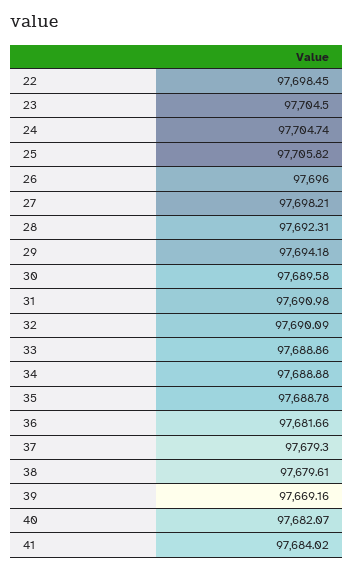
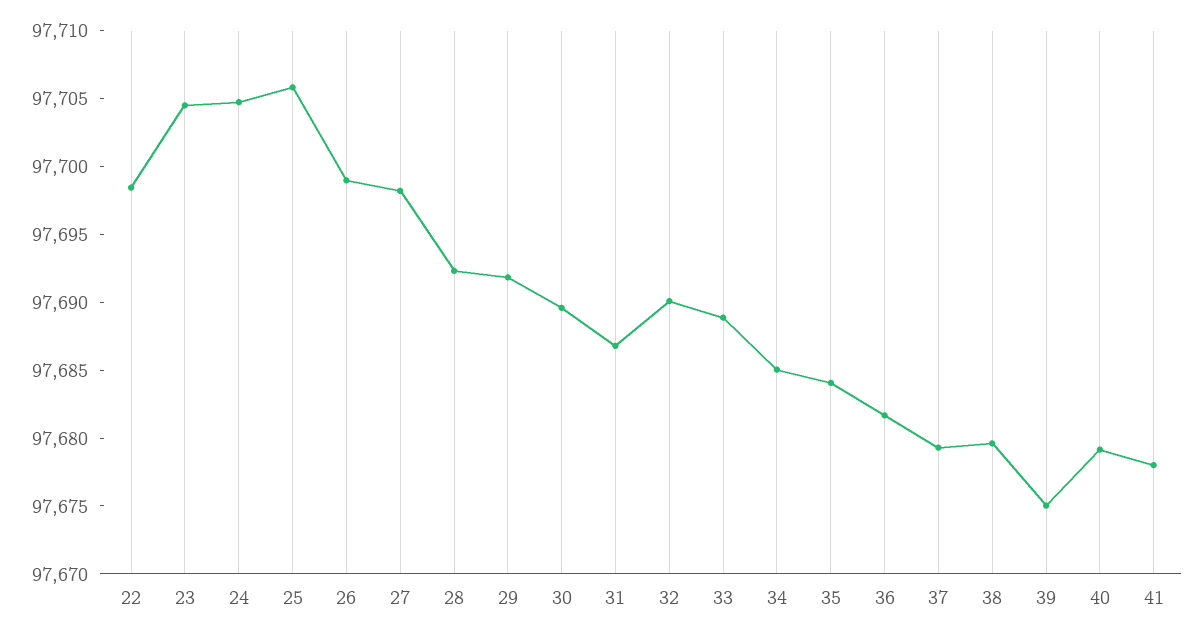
26: 97696 -> 97699
29: 97694.18 -> 97692
31: 97690.98 -> 97687
34: 97688.88 -> 97685
35: 97688.78 -> 97684
39: 97669.16 -> 97675
40: 97682.07 -> 97679
41: 97684.02 -> 97678

